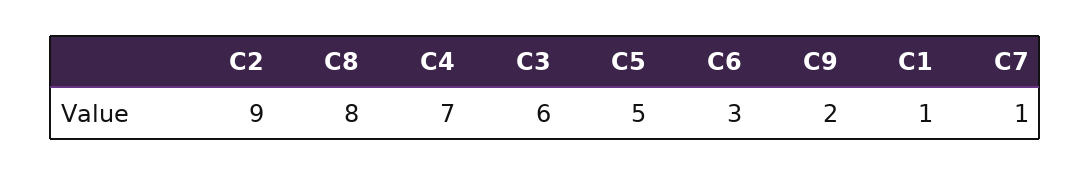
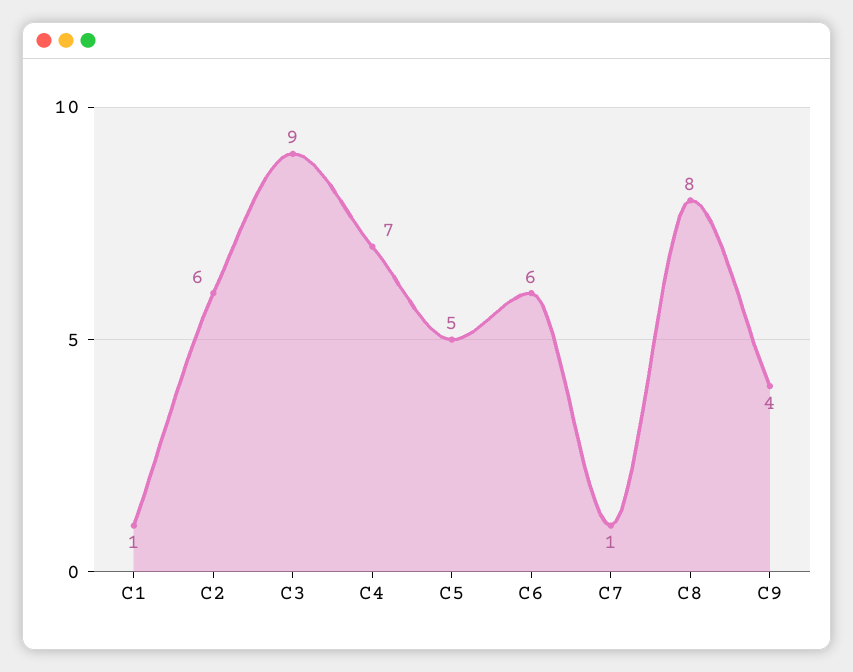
C2: 9 -> 6
C3: 6 -> 9
C6: 3 -> 6
C9: 2 -> 4

